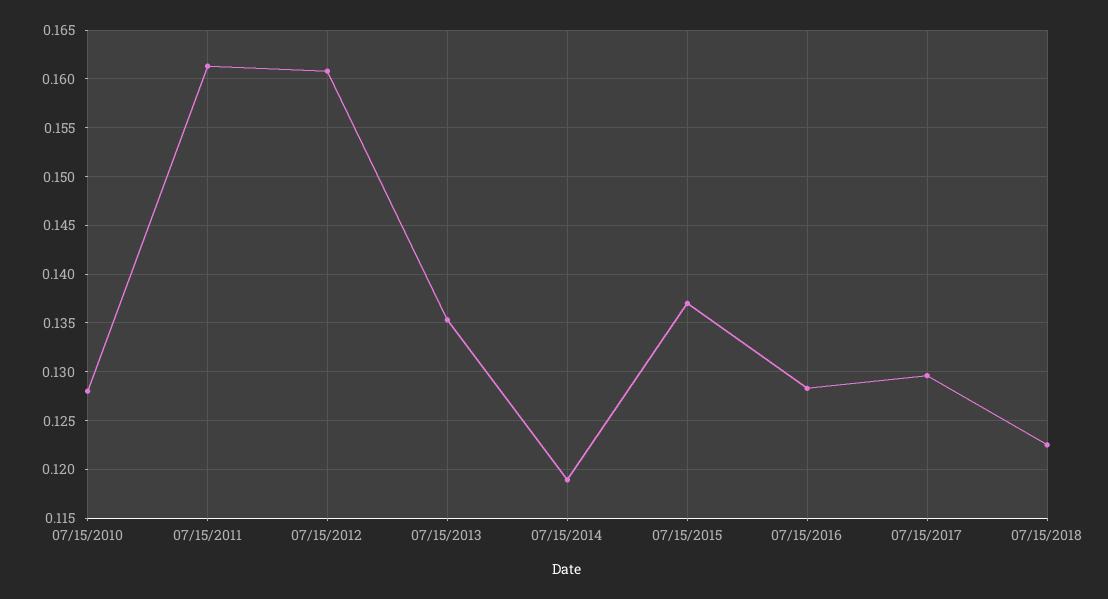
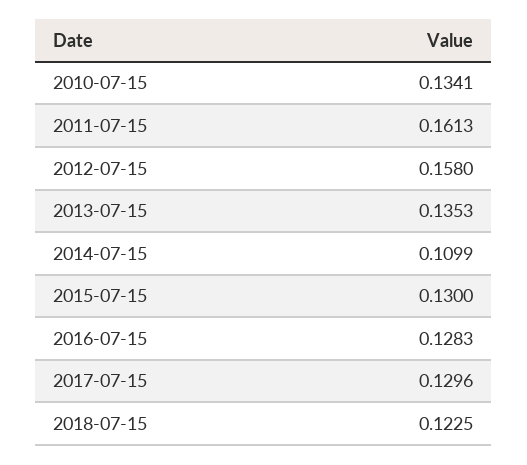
07/15/2010: 0.128 -> 0.1341
07/15/2012: 0.161 -> 0.158
07/15/2014: 0.119 -> 0.1099
07/15/2015: 0.137 -> 0.13

